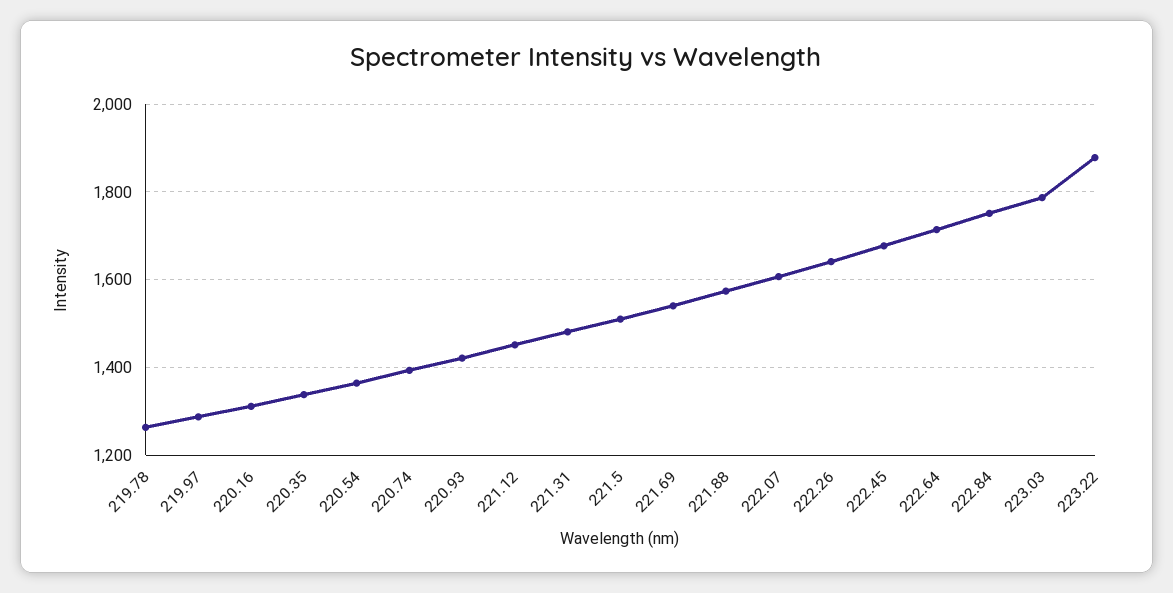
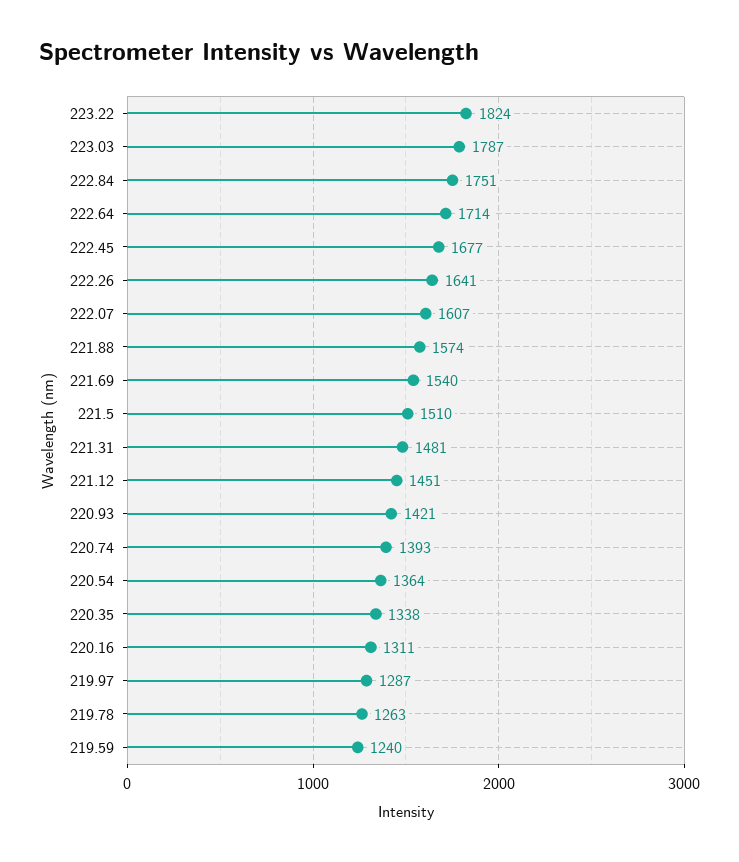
223.22: 1880 -> 1824
219.59: none -> 1240

